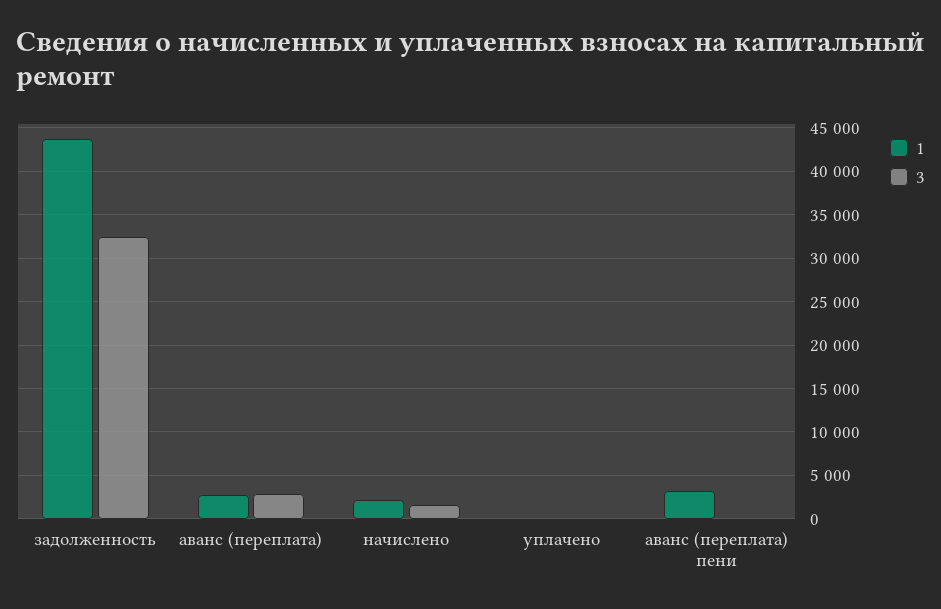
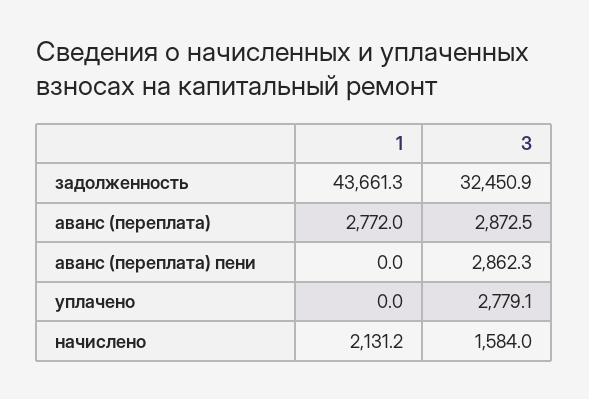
3, уплачено: 0 -> 2779.1
1, аванс (переплата) пени: 3000 -> 0
3, аванс (переплата) пени: 0 -> 2862.3

